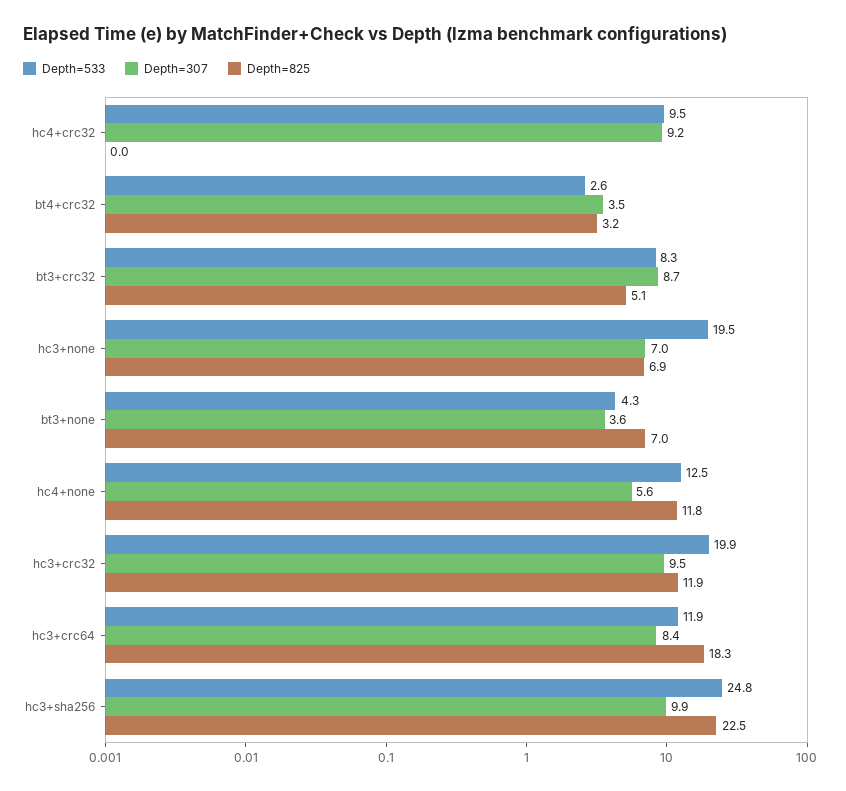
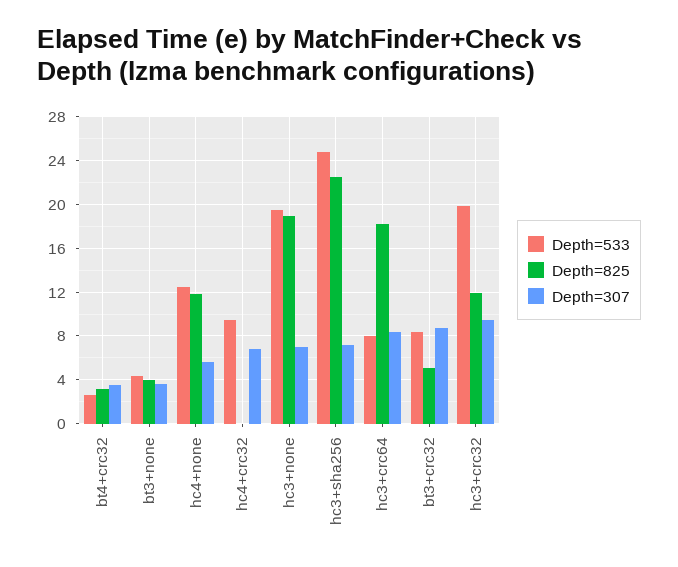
Depth=307, hc4+crc32: 9.2 -> 7
Depth=825, hc3+none: 6.9 -> 19
Depth=825, bt3+none: 7 -> 4
Depth=533, hc3+crc64: 11.9 -> 8
Depth=307, hc3+sha256: 9.9 -> 7

